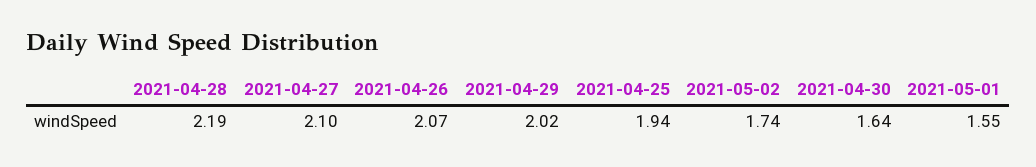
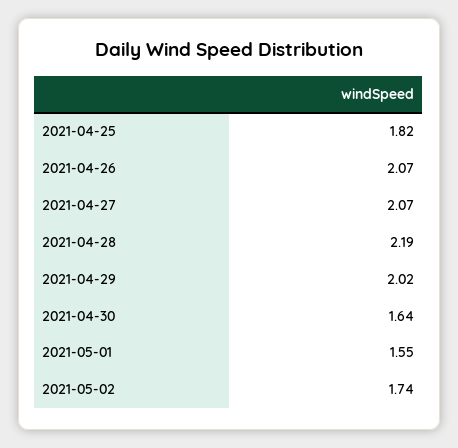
2021-04-27: 2.1 -> 2.07
2021-04-25: 1.94 -> 1.82

